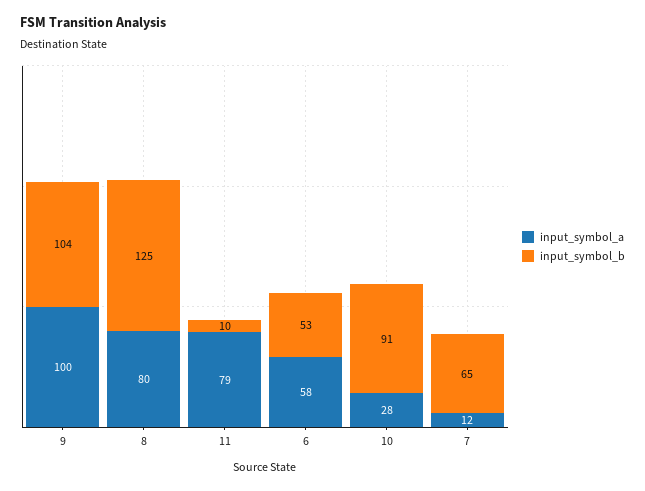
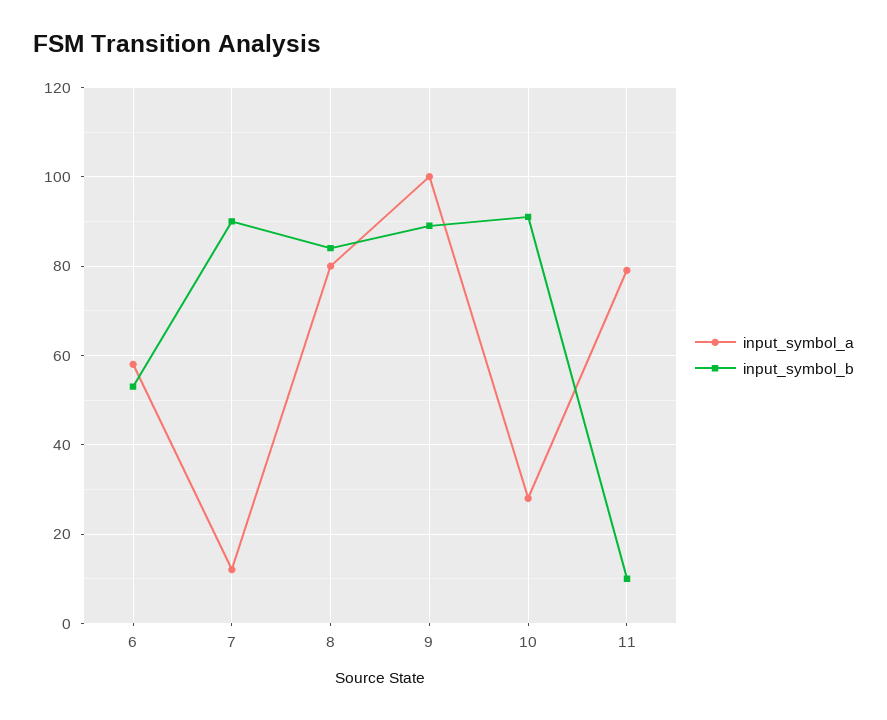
input_symbol_b, 9: 104 -> 90
input_symbol_b, 8: 125 -> 85
input_symbol_b, 7: 65 -> 90

